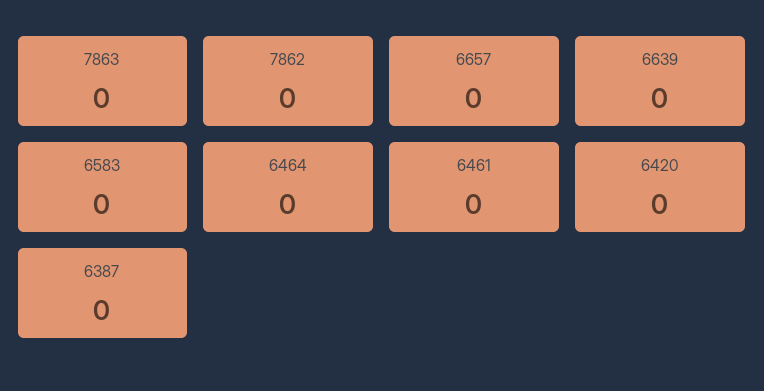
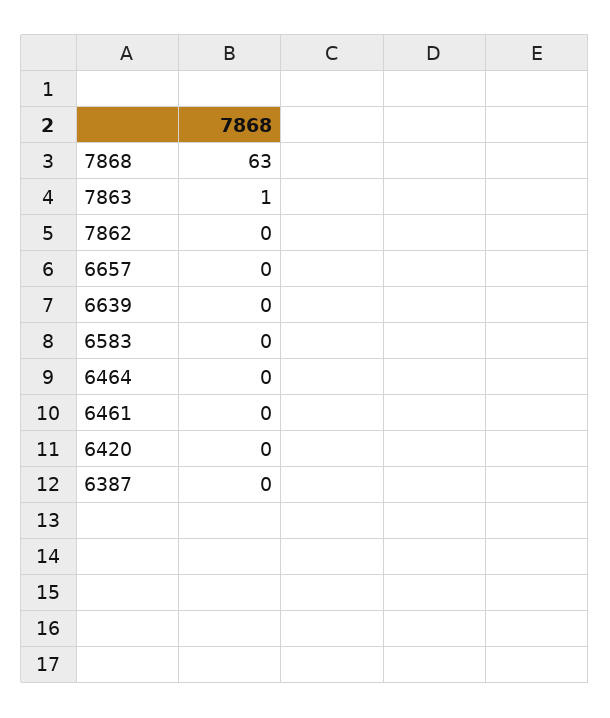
7863: 0 -> 1
7868: none -> 63

